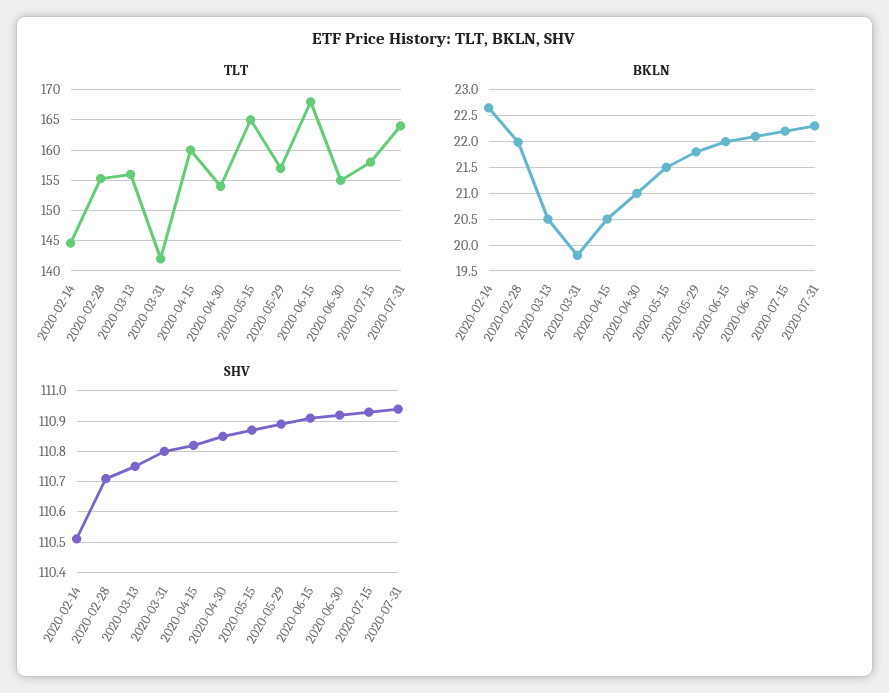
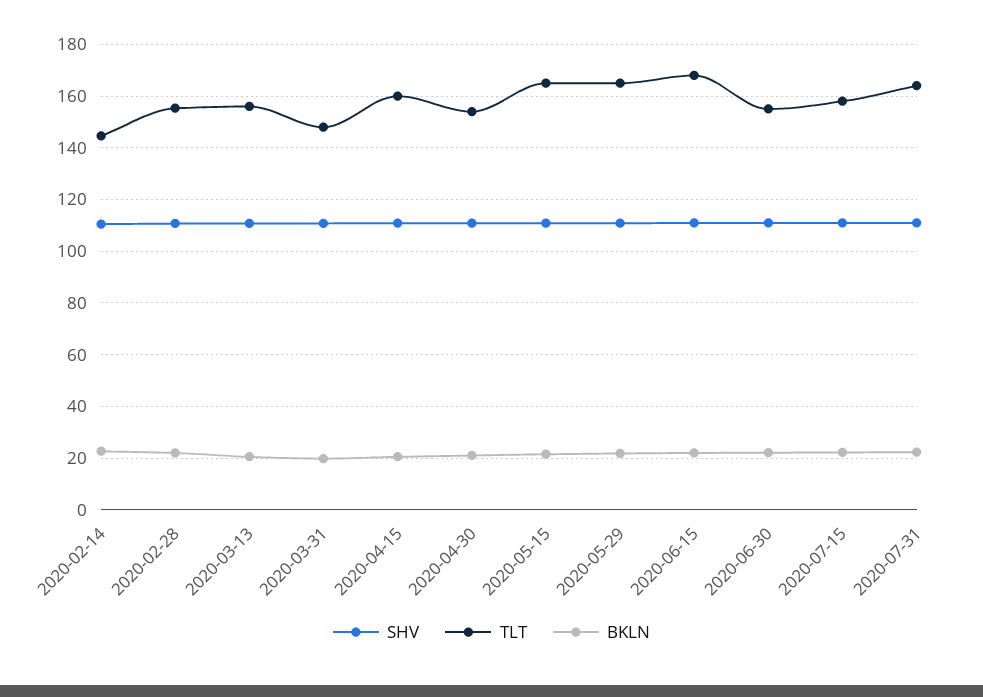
TLT, 2020-03-31: 142 -> 147.5
TLT, 2020-05-29: 157 -> 165

